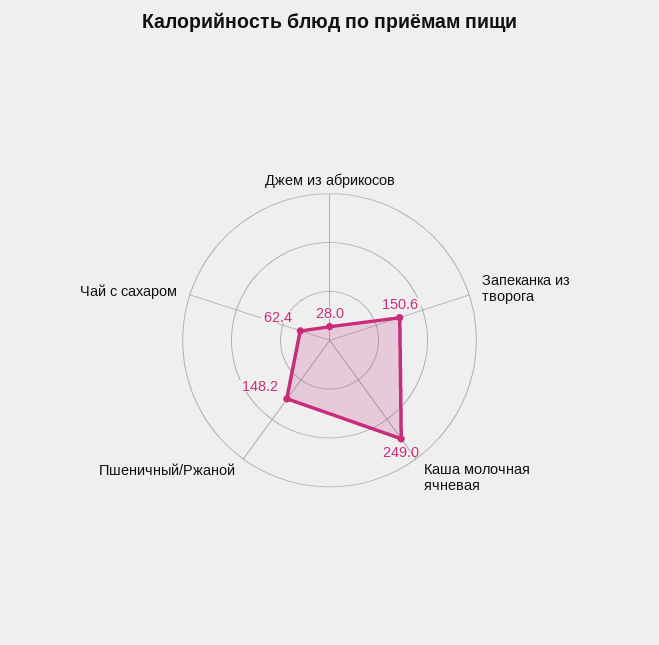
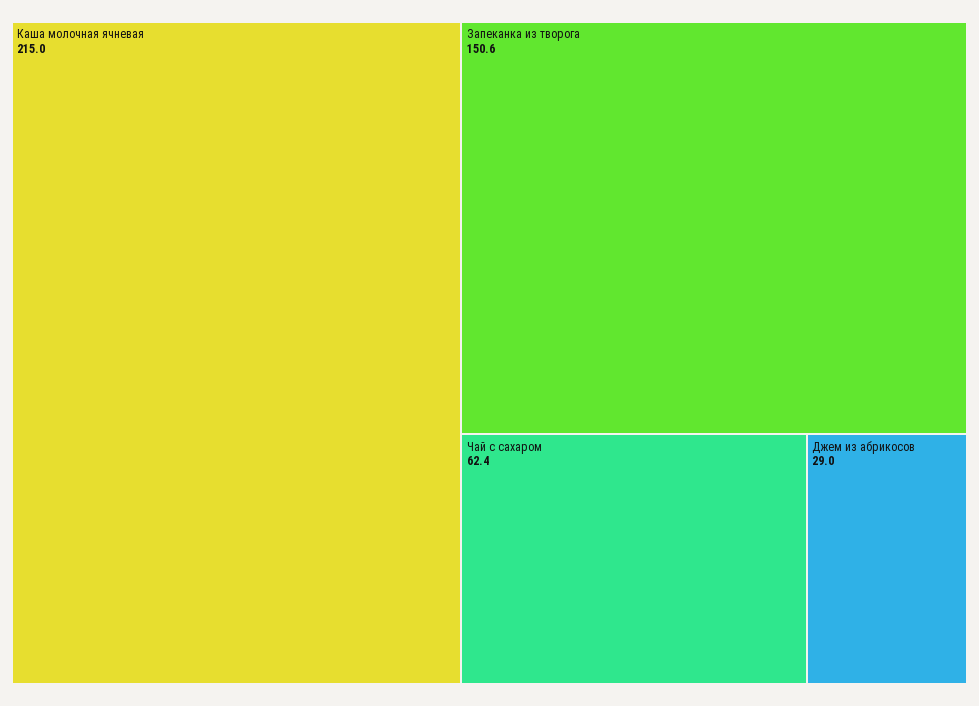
Джем из абрикосов: 28 -> 29
Каша молочная ячневая: 249 -> 215
Пшеничный/Ржаной: 148.2 -> none

